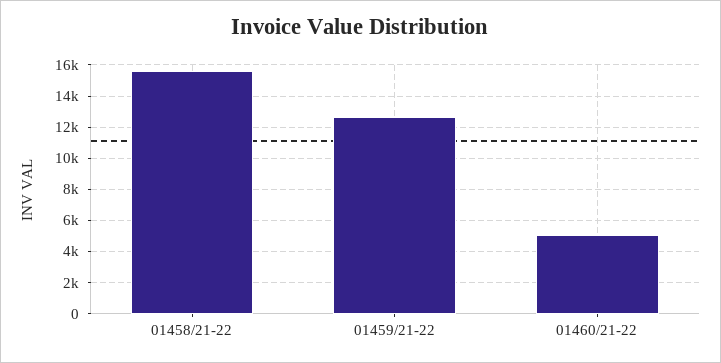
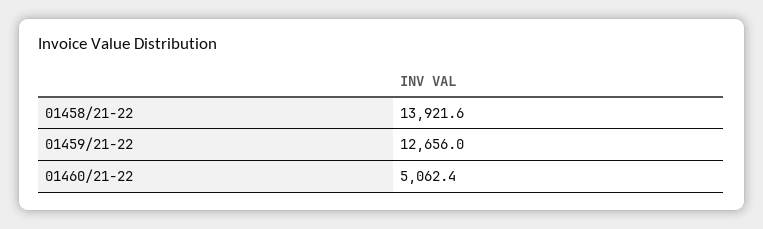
01458/21-22: 15500 -> 13921.6

